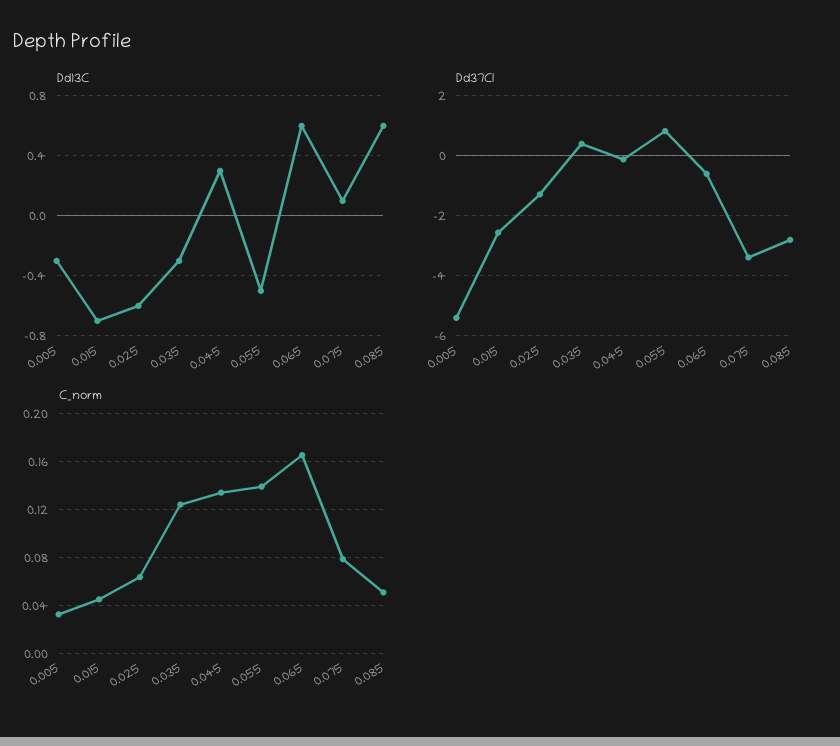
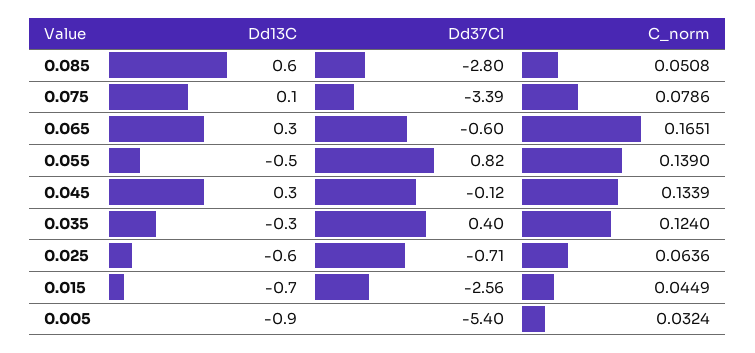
Dd13C, 0.005: -0.3 -> -0.9
Dd13C, 0.065: 0.6 -> 0.3
Dd37Cl, 0.025: -1.25 -> -0.71

